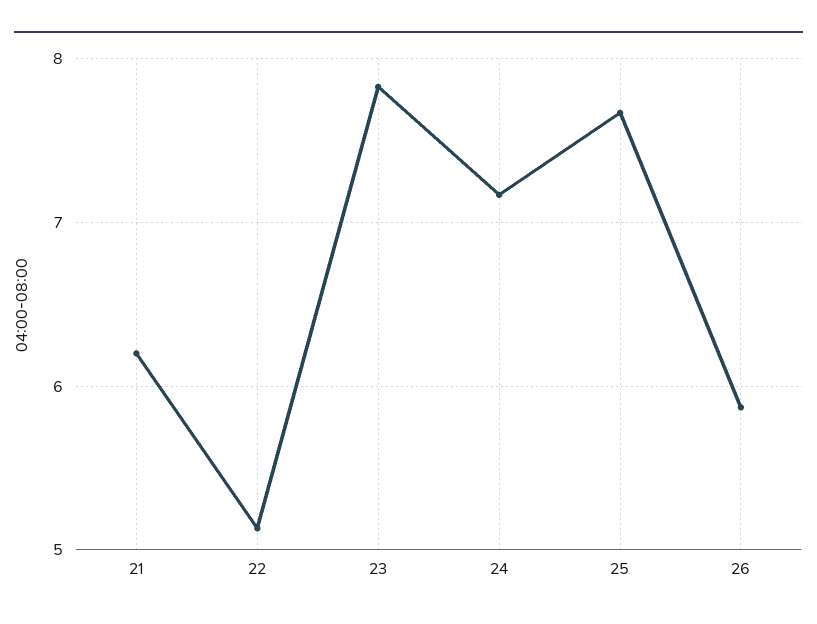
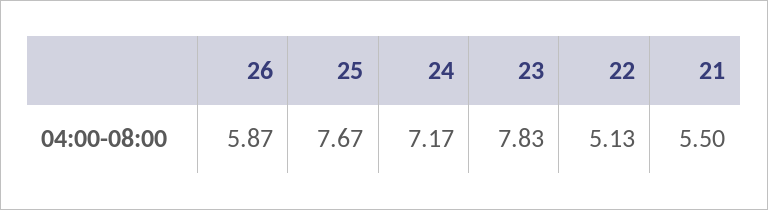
21: 6.2 -> 5.5

